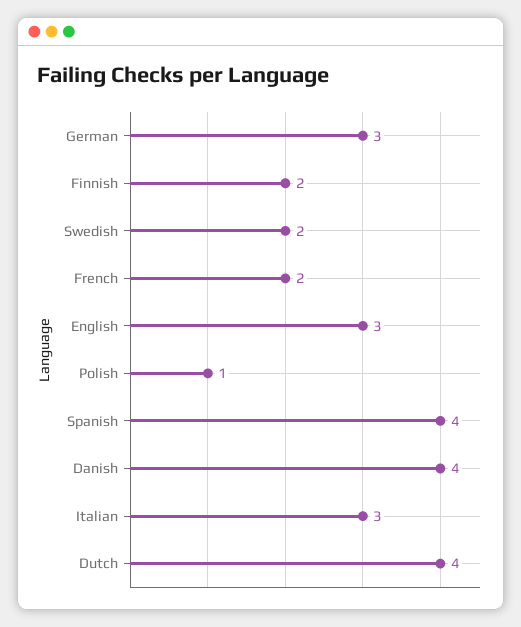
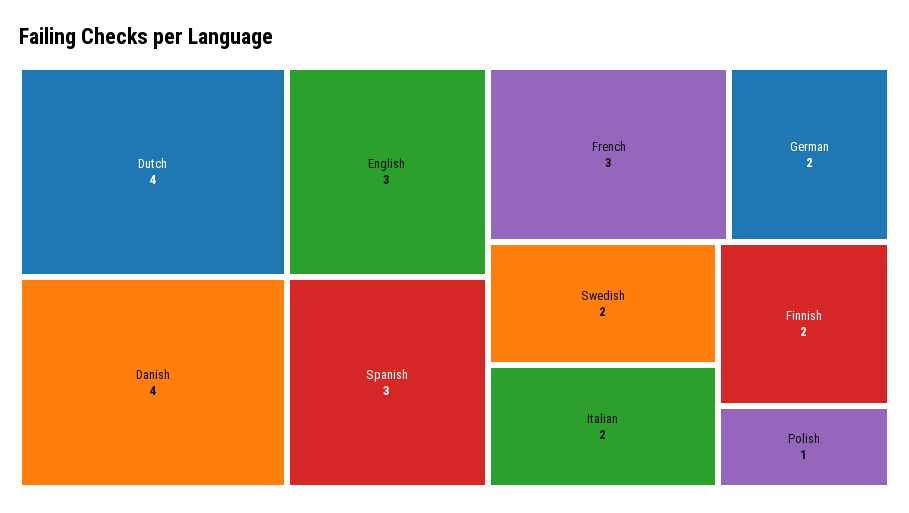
German: 3 -> 2
French: 2 -> 3
Spanish: 4 -> 3
Italian: 3 -> 2

